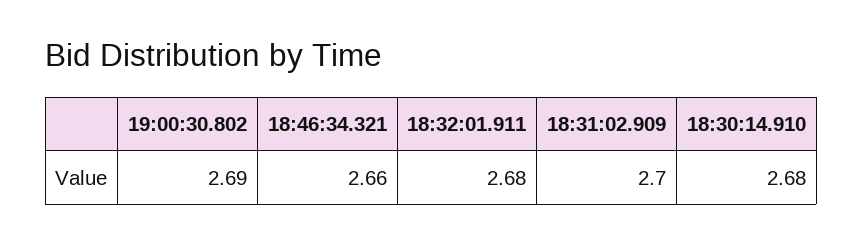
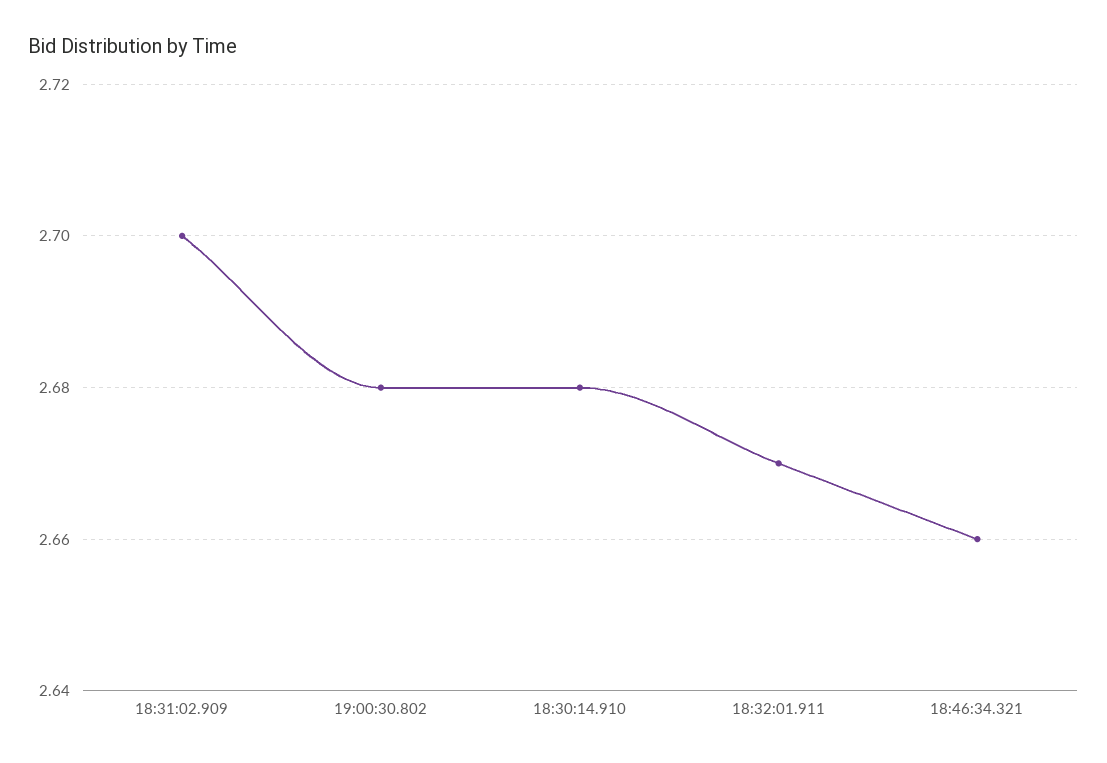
19:00:30.802: 2.69 -> 2.68
18:32:01.911: 2.68 -> 2.67

